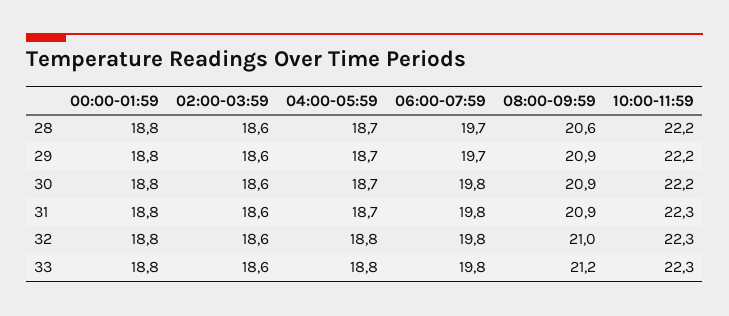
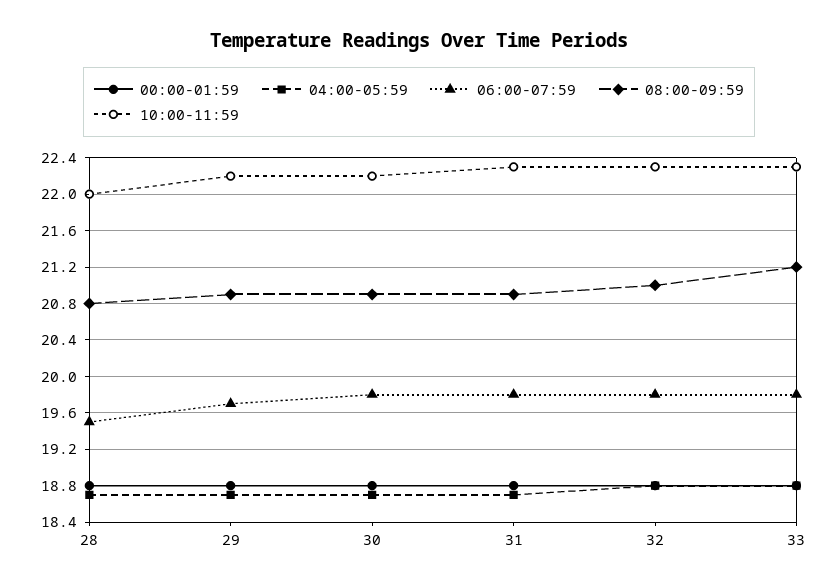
02:00-03:59, 28: 18.6 -> none
06:00-07:59, 28: 19.7 -> 19.5
08:00-09:59, 28: 20.6 -> 20.8
10:00-11:59, 28: 22.2 -> 22
02:00-03:59, 29: 18.6 -> none
02:00-03:59, 30: 18.6 -> none
02:00-03:59, 31: 18.6 -> none
02:00-03:59, 32: 18.6 -> none
02:00-03:59, 33: 18.6 -> none

